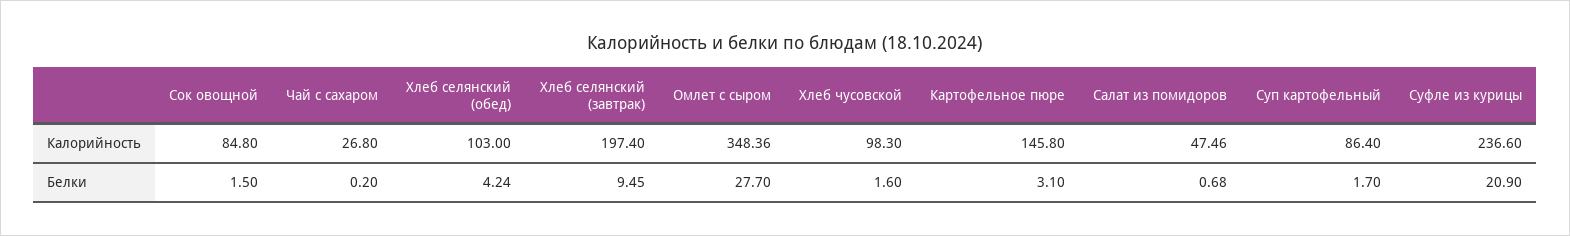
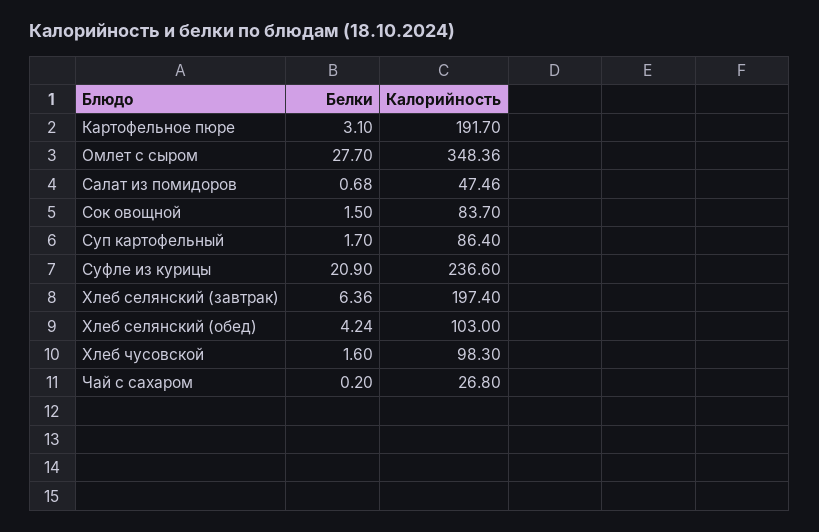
Сок овощной, Калорийность: 84.8 -> 83.7
Картофельное пюре, Калорийность: 145.8 -> 191.7
Хлеб селянский (завтрак), Белки: 9.45 -> 6.36

